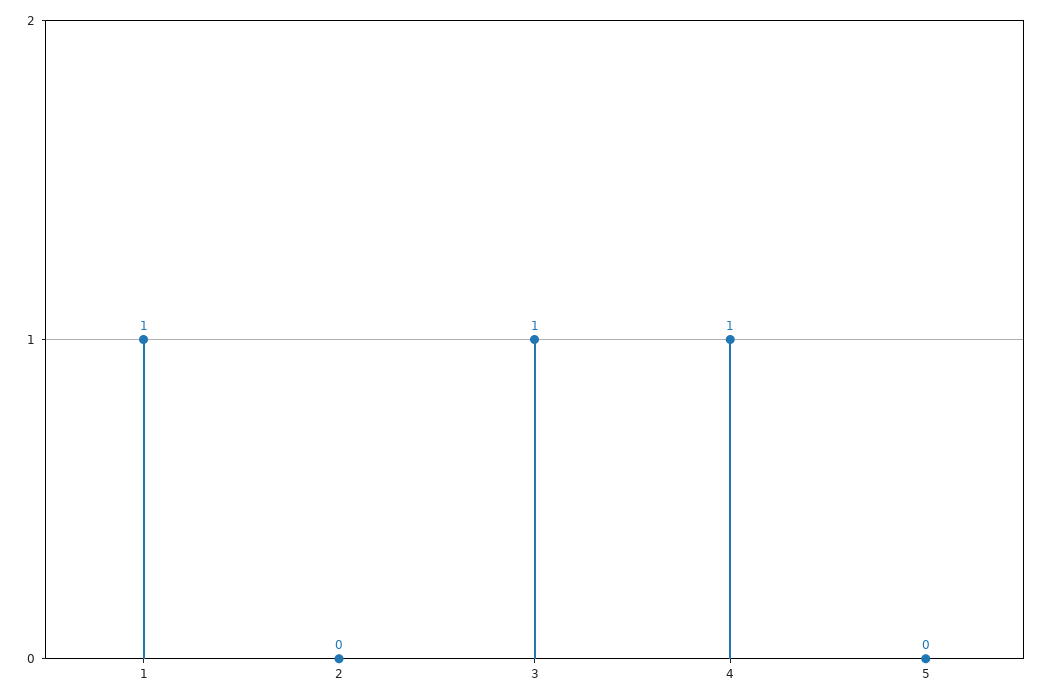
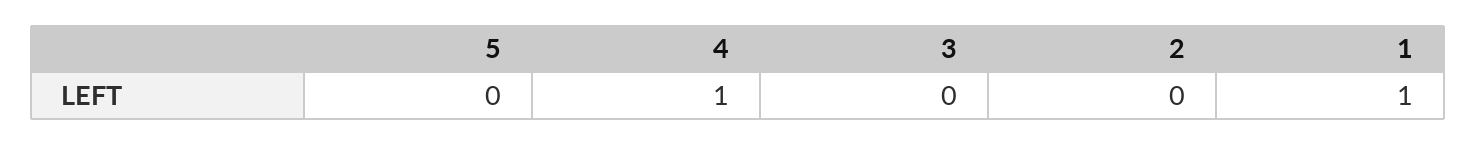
3: 1 -> 0

